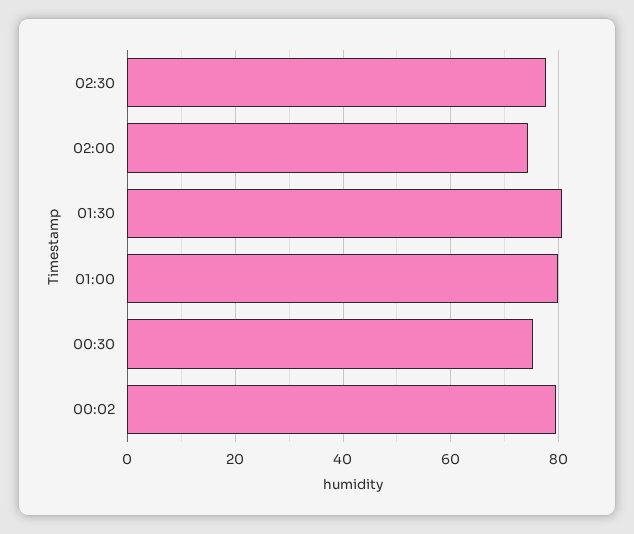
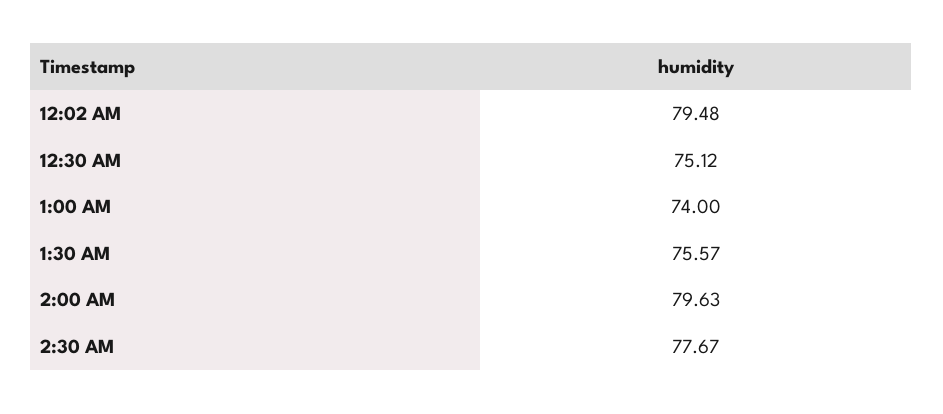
02:00: 74 -> 79.63
01:30: 80 -> 75.57
01:00: 80 -> 74

